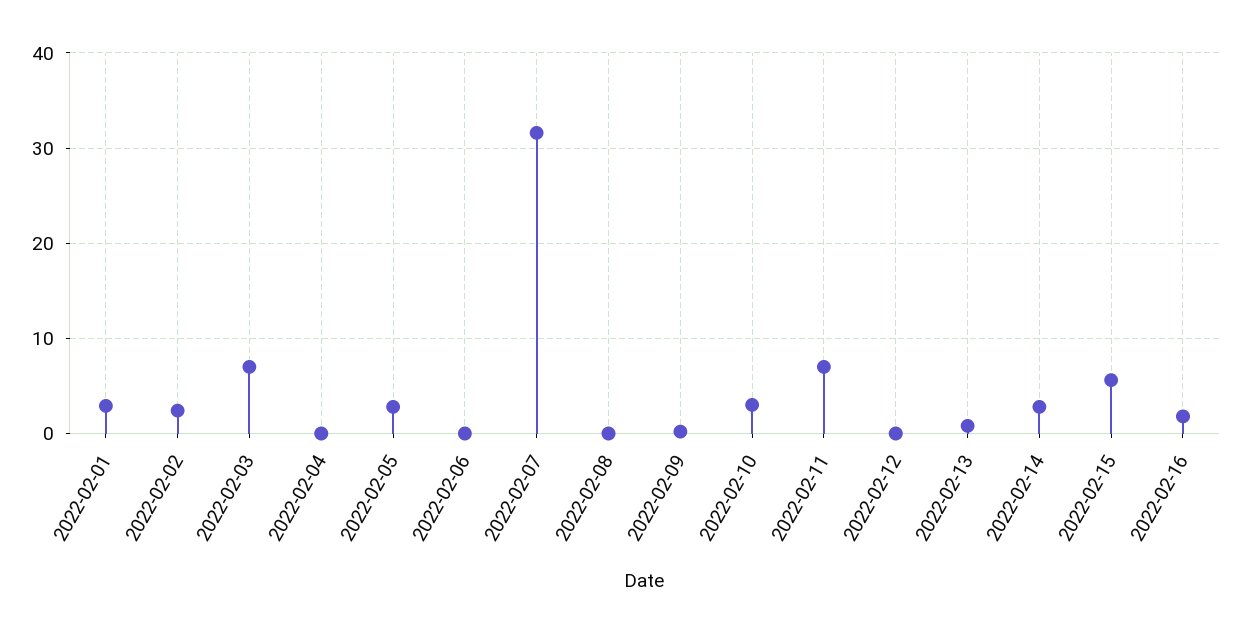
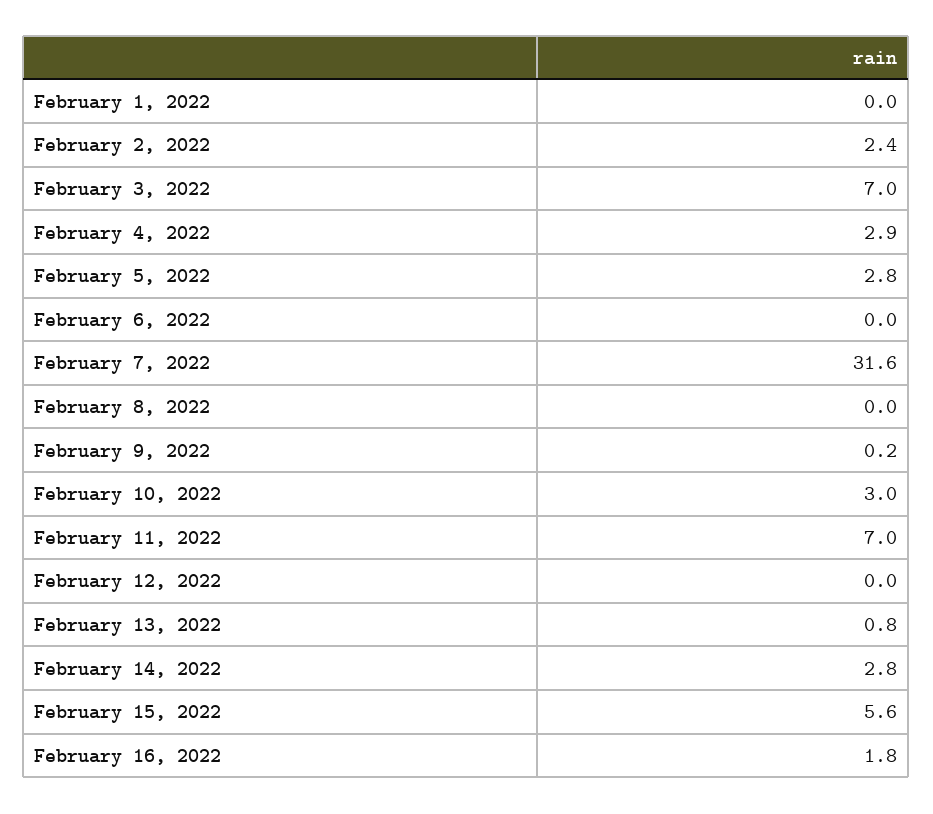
2022-02-01: 3 -> 0
2022-02-04: 0 -> 2.9

